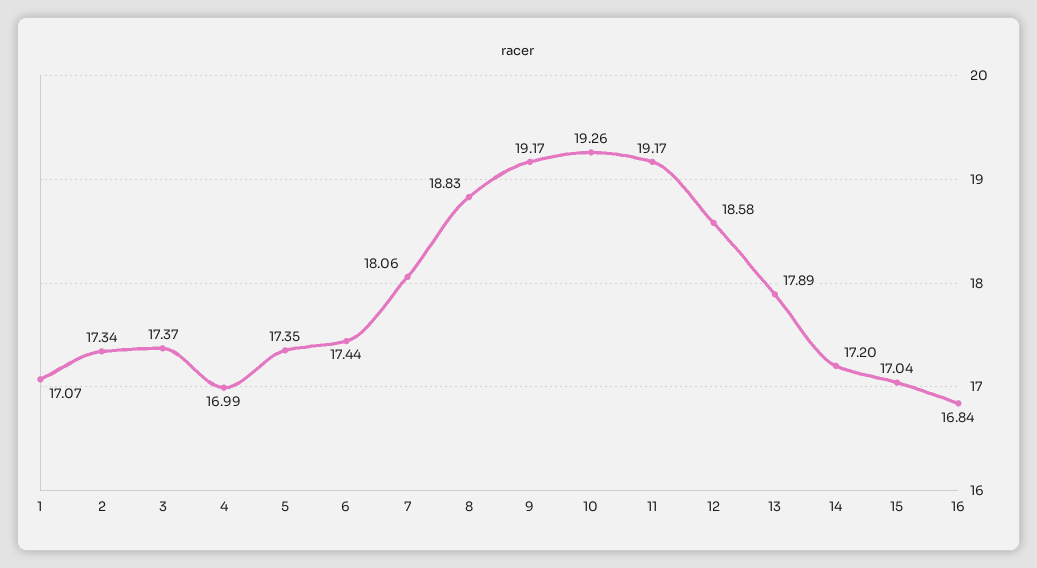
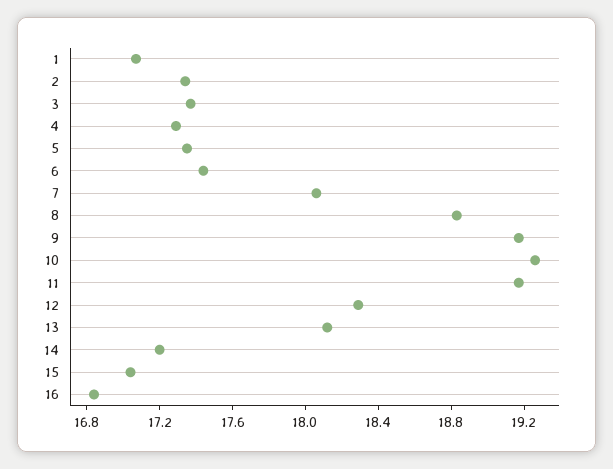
4: 16.99 -> 17.3
12: 18.58 -> 18.3
13: 17.89 -> 18.1

